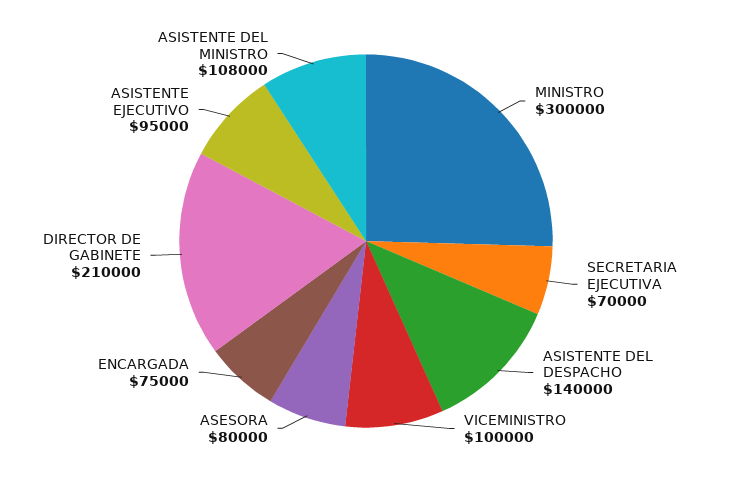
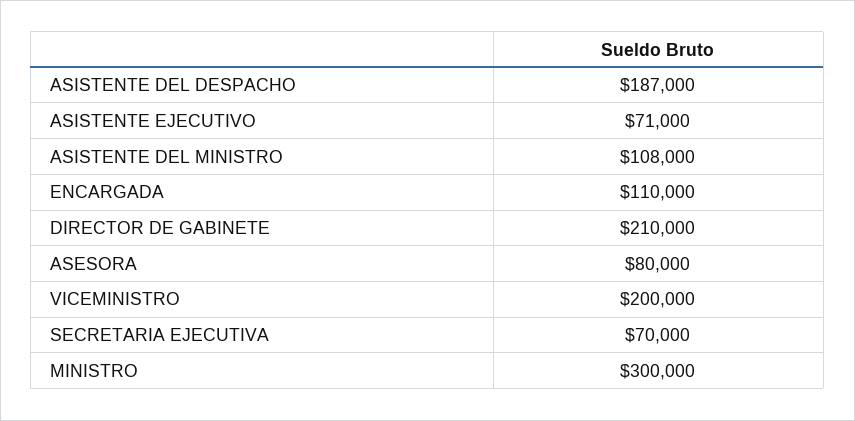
ASISTENTE DEL DESPACHO: 140000 -> 187000
VICEMINISTRO: 100000 -> 200000
ENCARGADA: 75000 -> 110000
ASISTENTE EJECUTIVO: 95000 -> 71000

